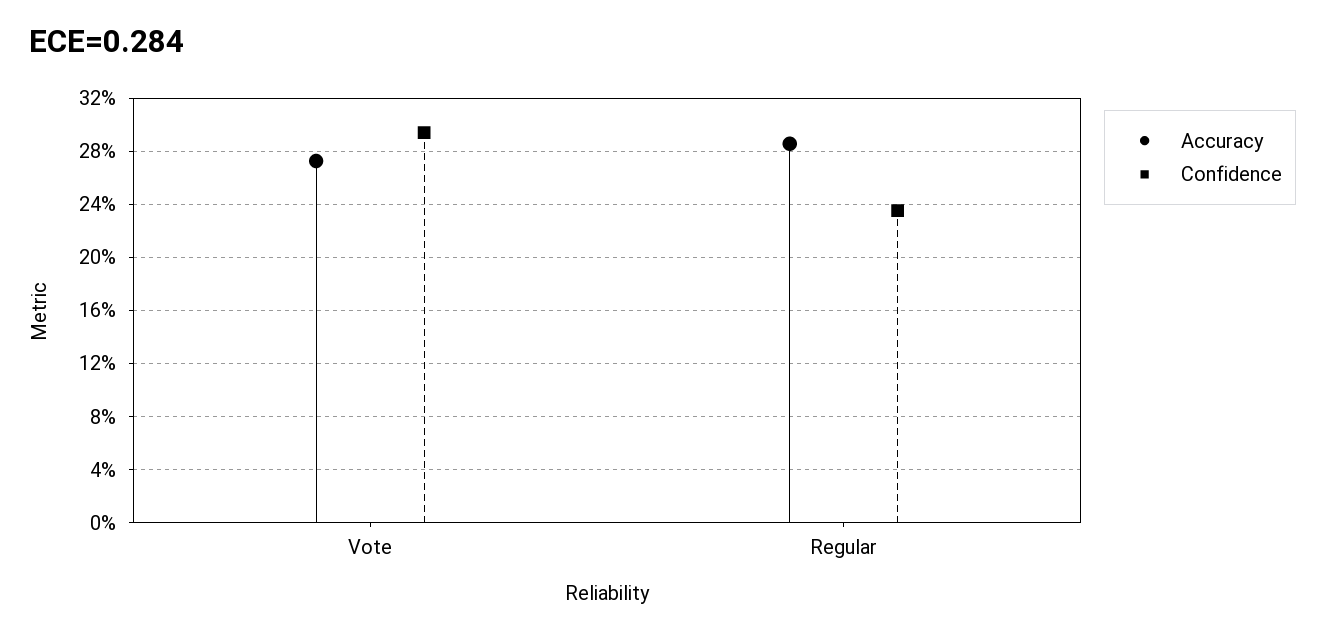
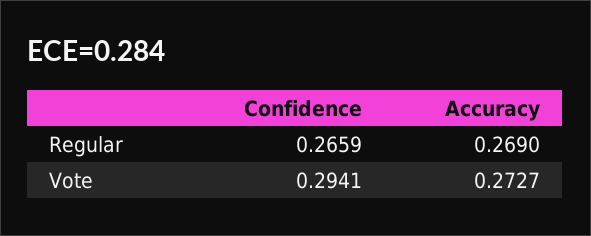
Accuracy, Regular: 0.285 -> 0.269
Confidence, Regular: 0.235 -> 0.2659

